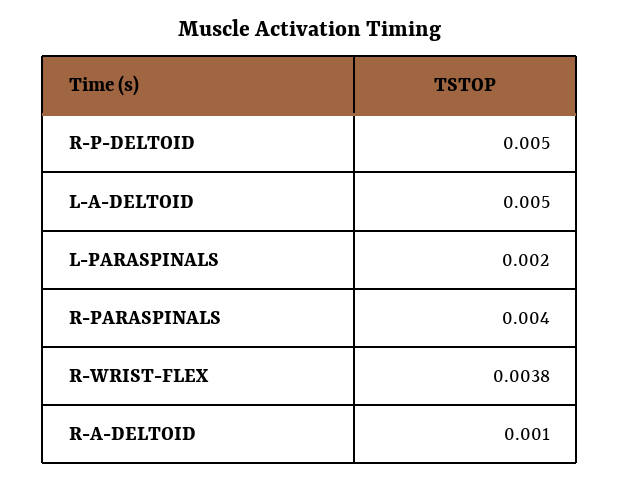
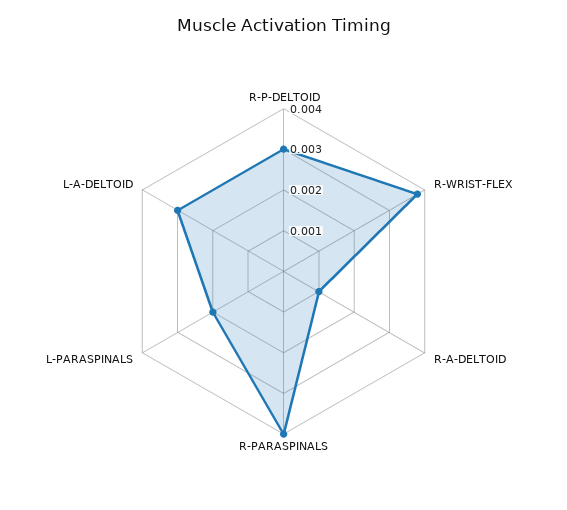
R-P-DELTOID: 0.005 -> 0.003
L-A-DELTOID: 0.005 -> 0.003

